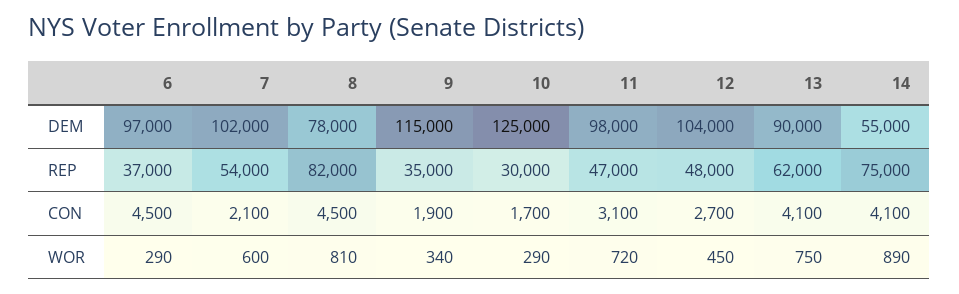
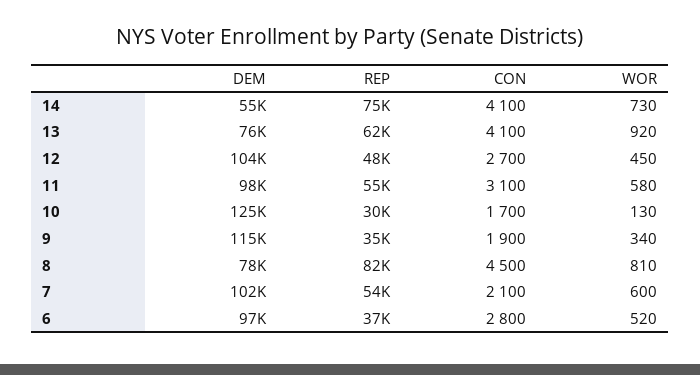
13, DEM: 90000 -> 76000
11, REP: 47000 -> 55000
6, CON: 4500 -> 2800
6, WOR: 290 -> 520
10, WOR: 290 -> 130
11, WOR: 720 -> 580
13, WOR: 750 -> 920
14, WOR: 890 -> 730

